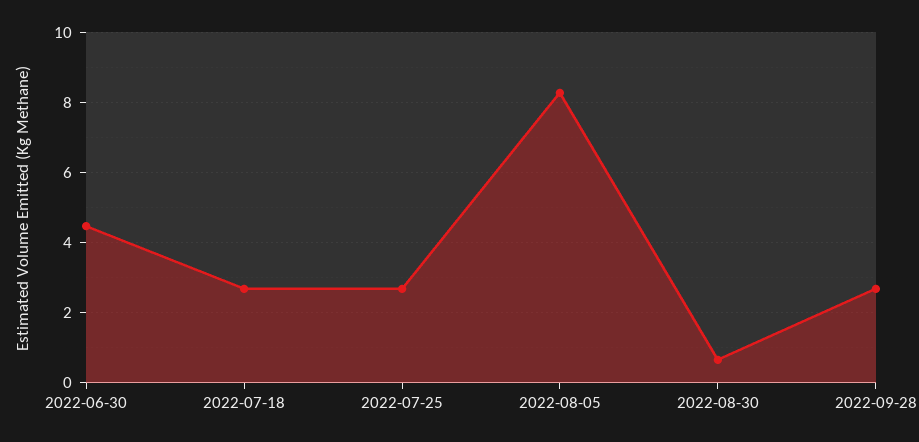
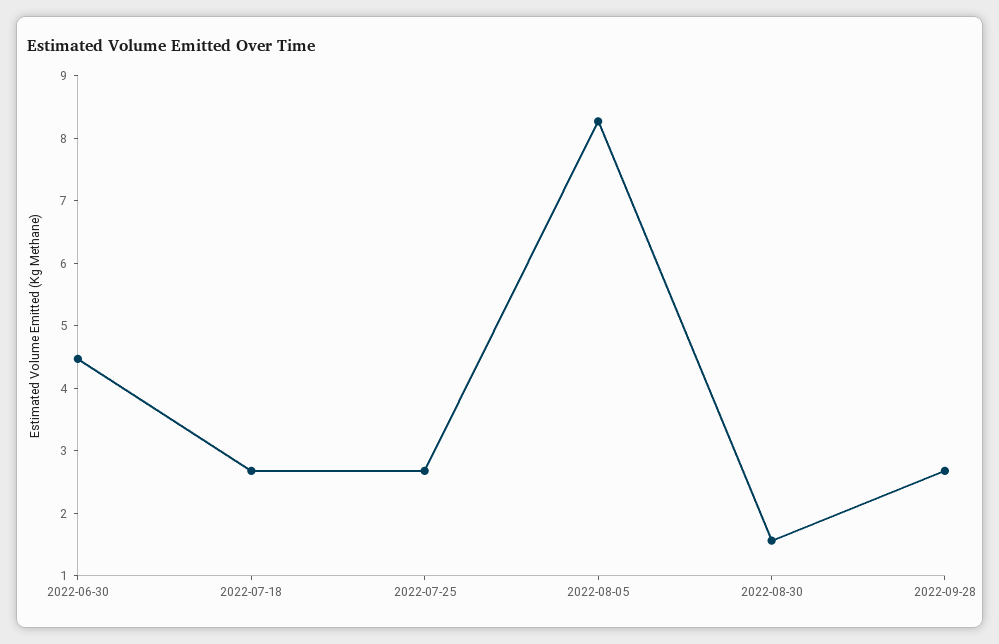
2022-08-30: 0.6 -> 1.6

